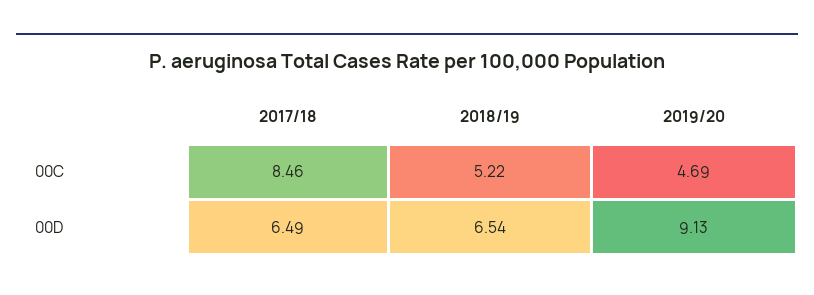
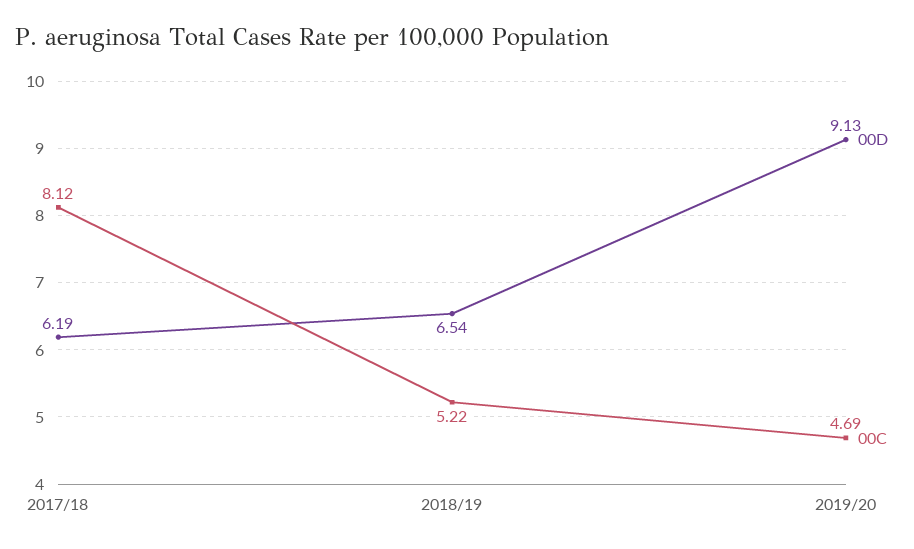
00C, 2017/18: 8.46 -> 8.12
00D, 2017/18: 6.49 -> 6.19

